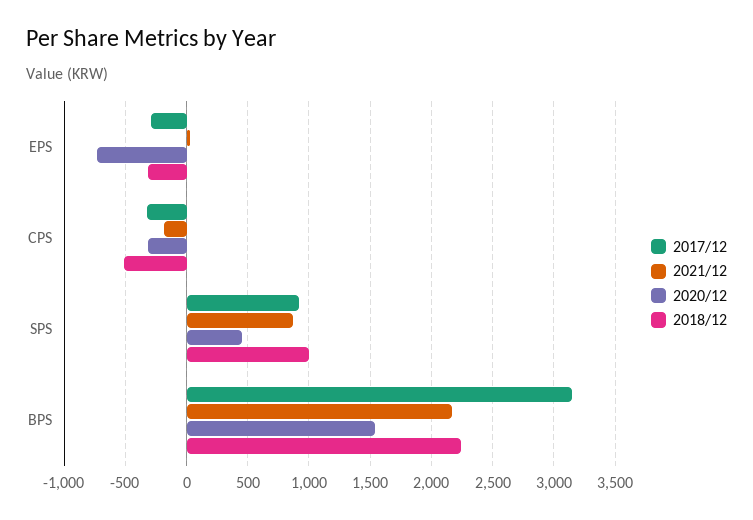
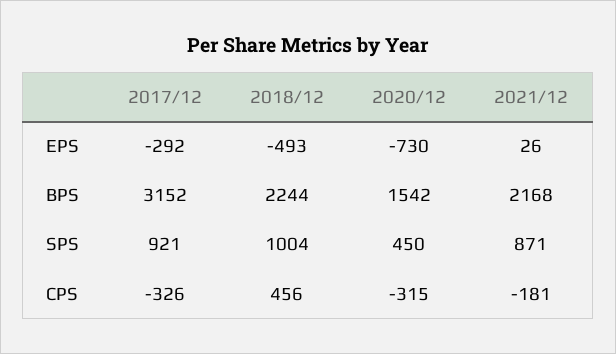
2018/12, EPS: -300 -> -493
2018/12, CPS: -500 -> 456

